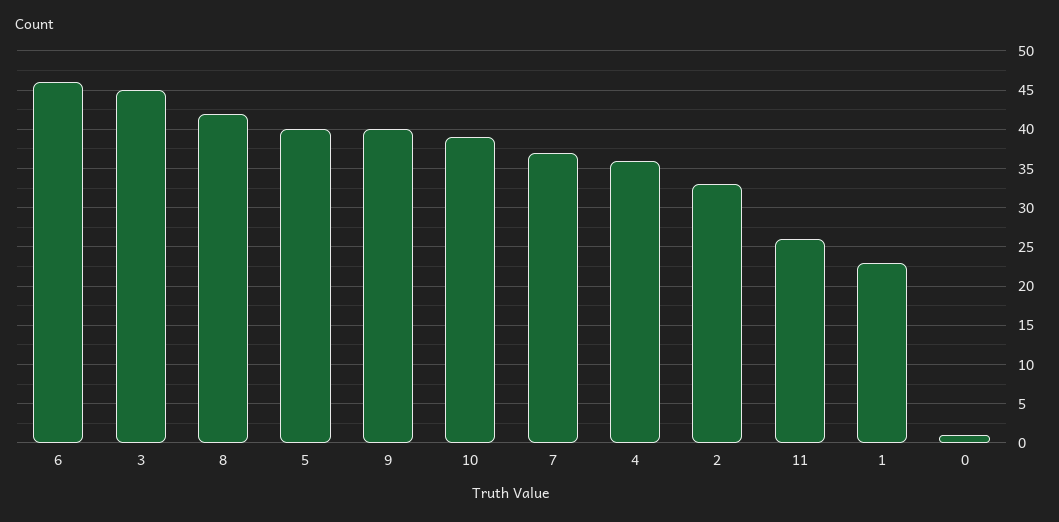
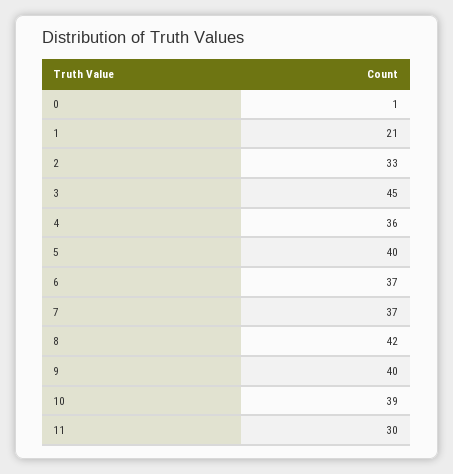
6: 46 -> 37
11: 26 -> 30
1: 23 -> 21

